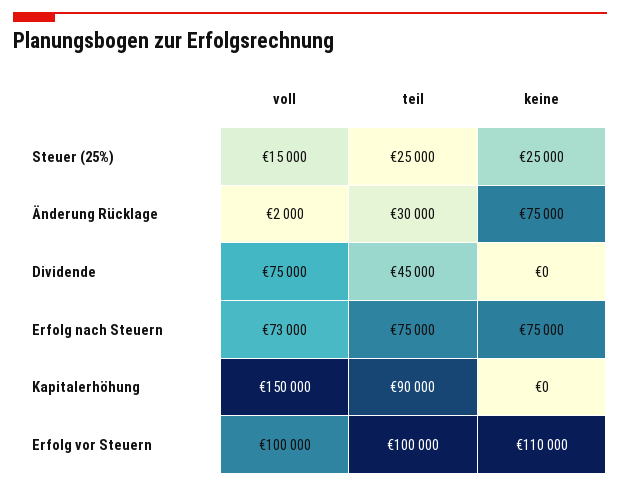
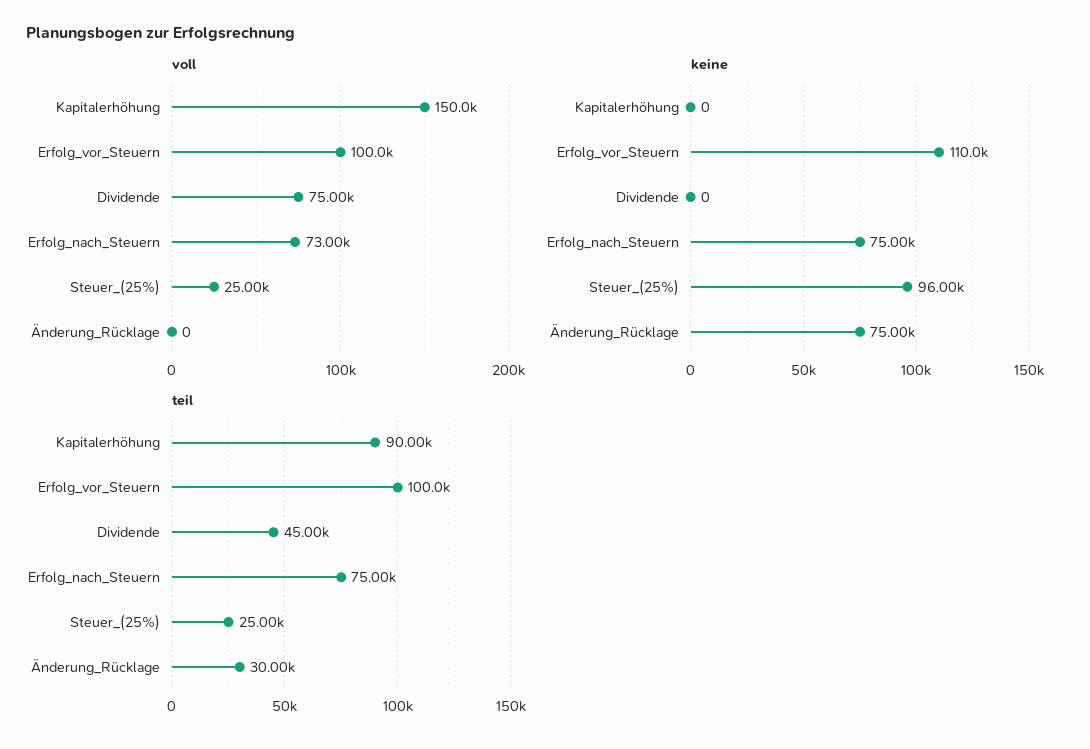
voll, Steuer (25%): 15000 -> 25000
keine, Steuer (25%): 25000 -> 96000
voll, Änderung Rücklage: 2000 -> 0

